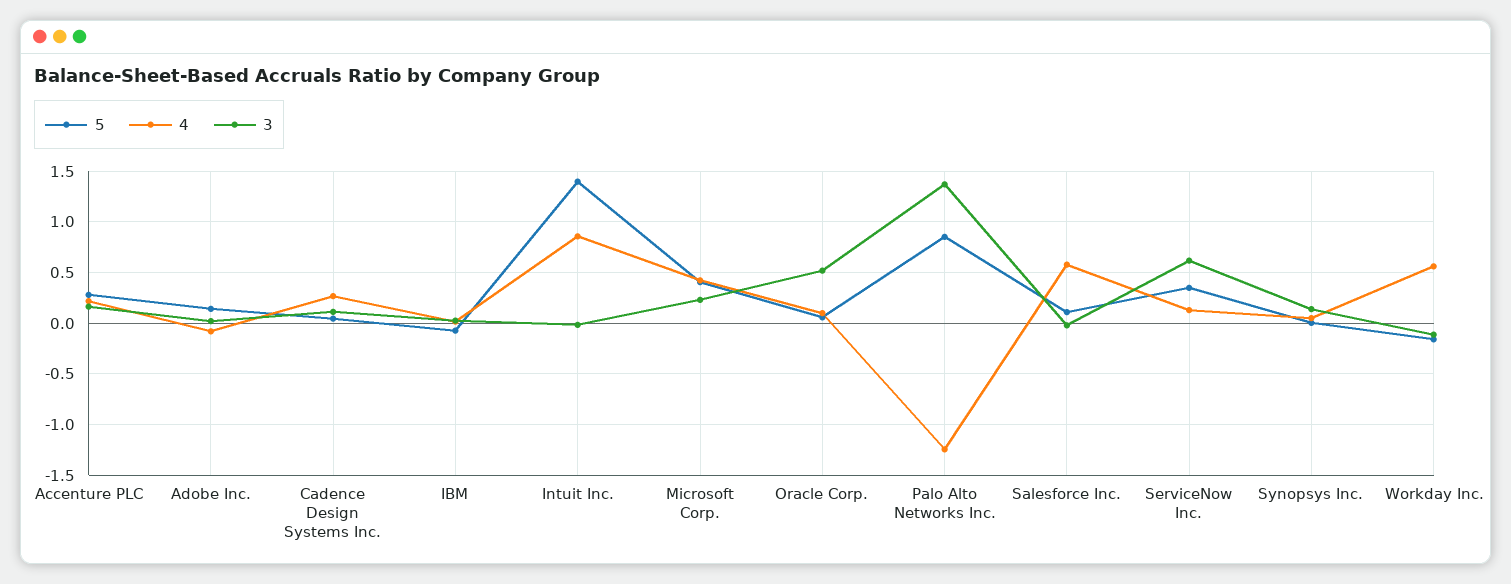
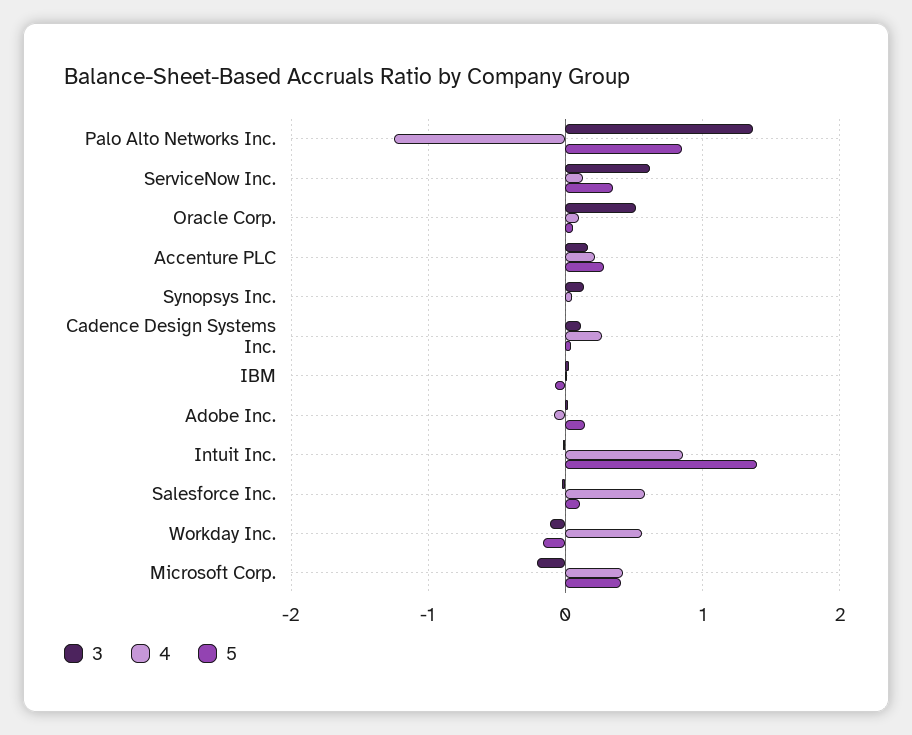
3, Microsoft Corp.: 0.2 -> -0.2

